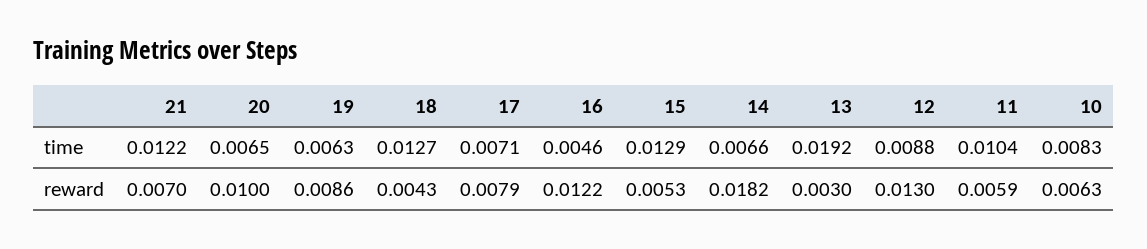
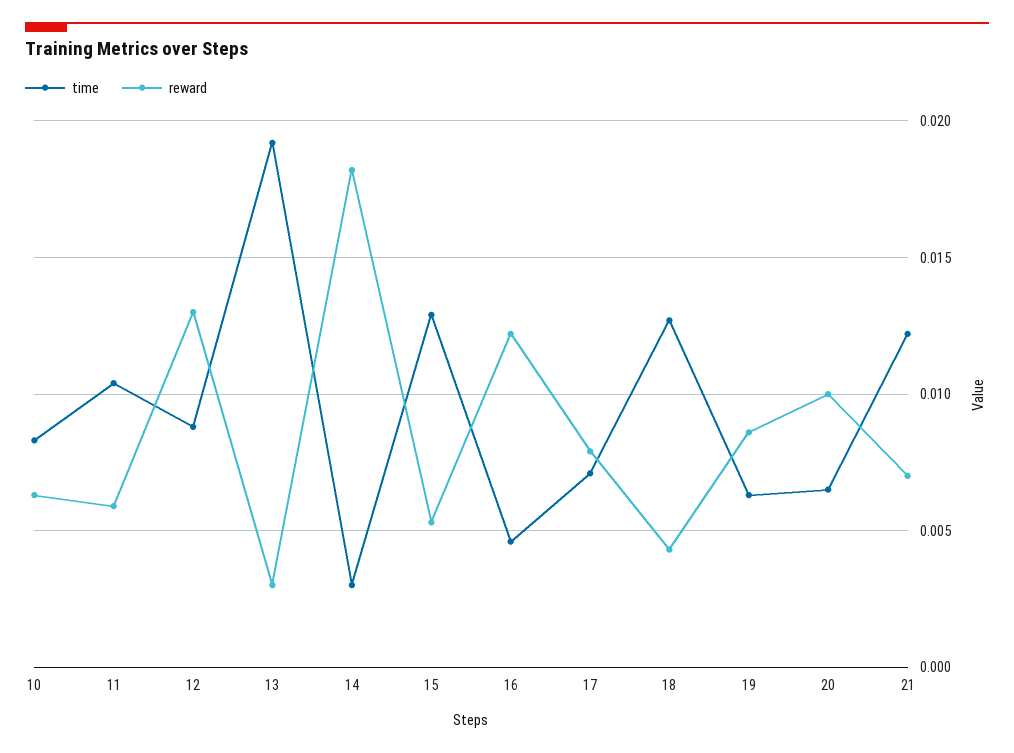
time, 14: 0.0066 -> 0.003

